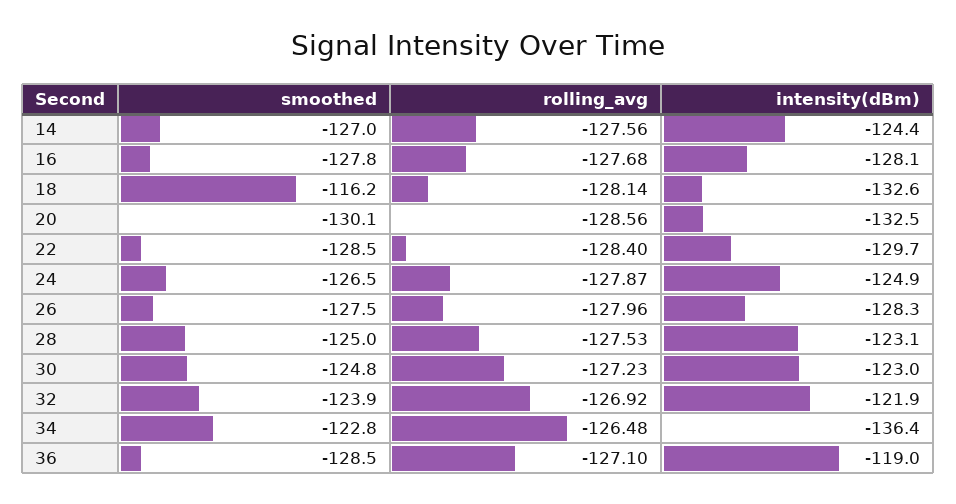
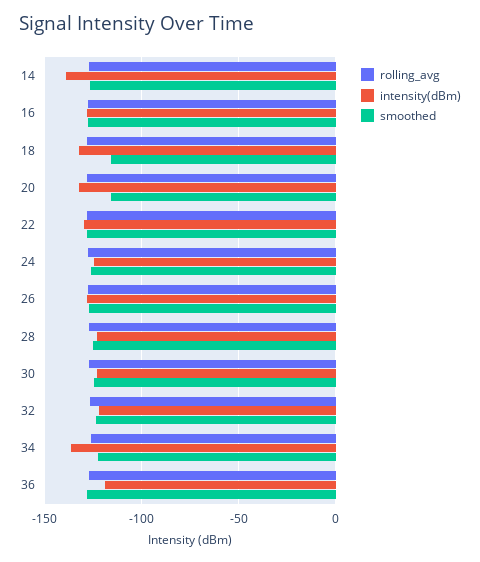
intensity(dBm), 14: -124.4 -> -140
smoothed, 20: -130.1 -> -115

